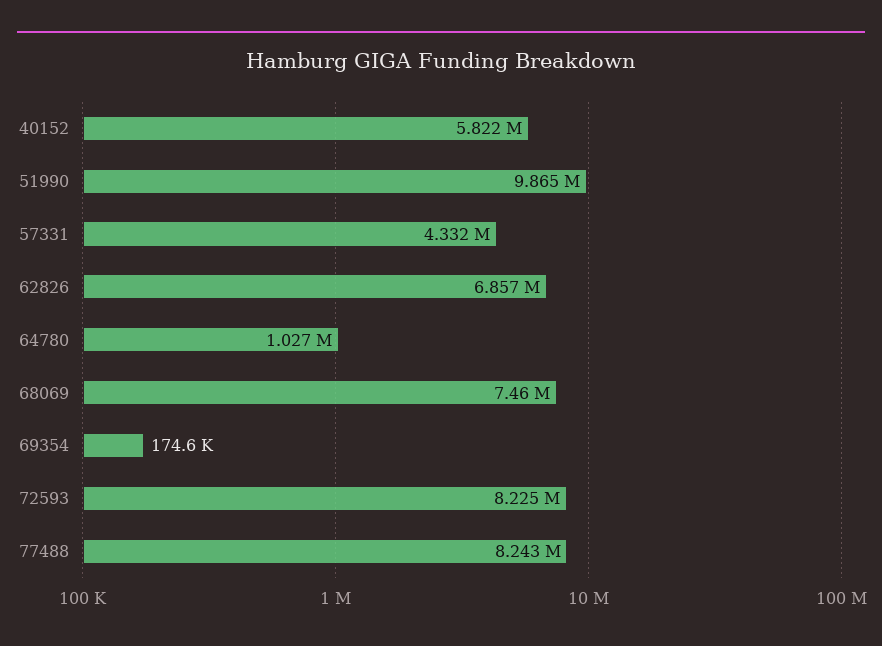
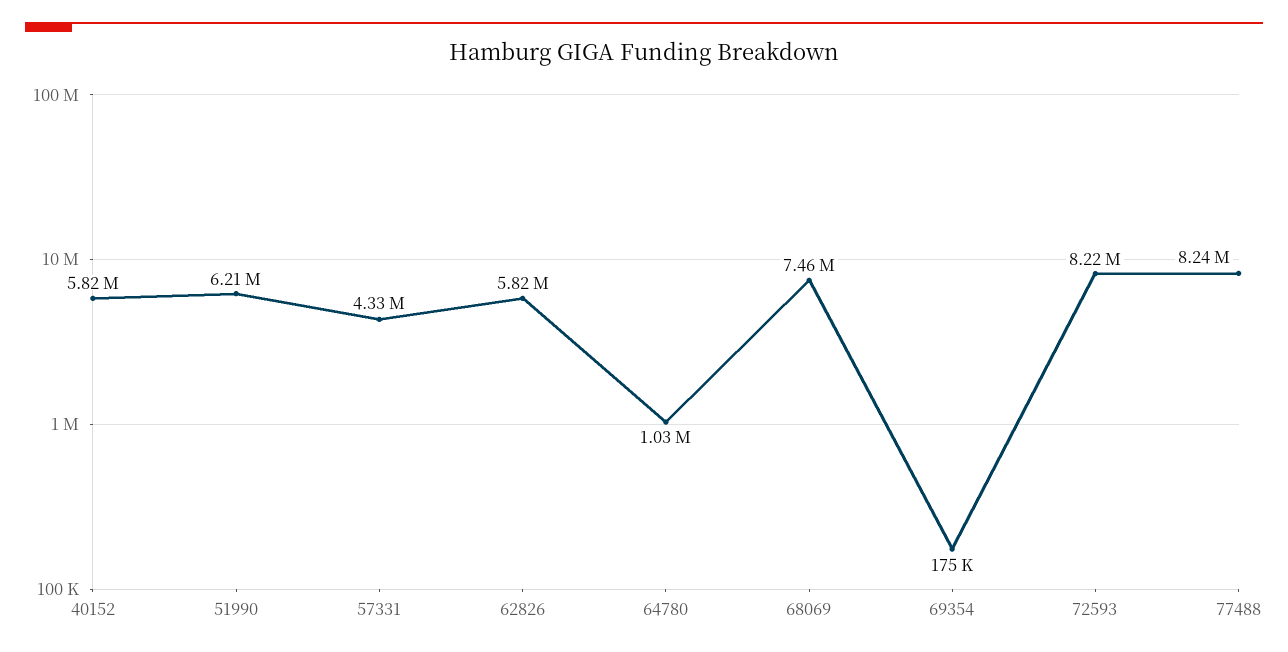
51990: 9865000 -> 6210000
62826: 6857000 -> 5820000

